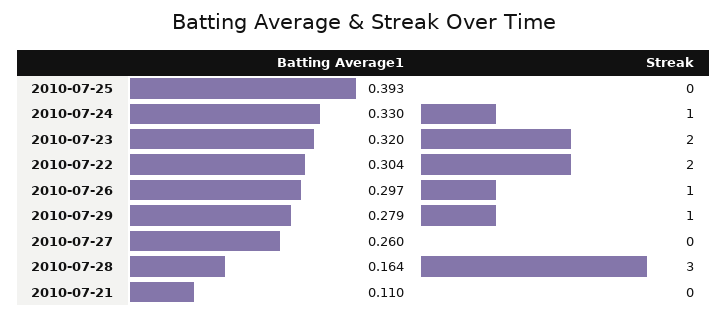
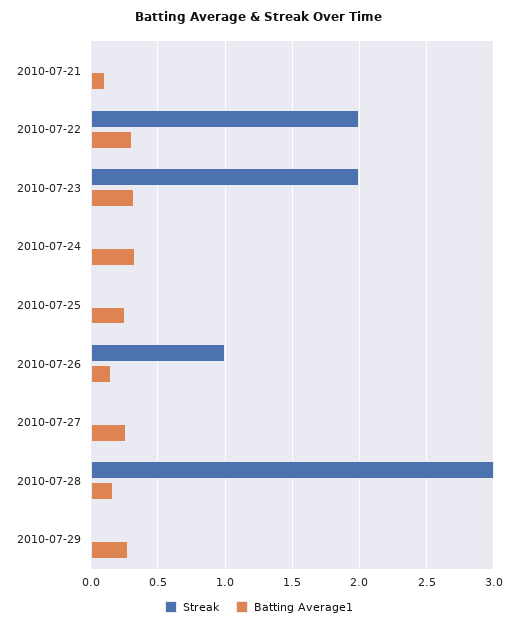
Batting Average1, 2010-07-25: 0.393 -> 0.25
Streak, 2010-07-24: 1 -> 0
Batting Average1, 2010-07-26: 0.297 -> 0.15
Streak, 2010-07-29: 1 -> 0

